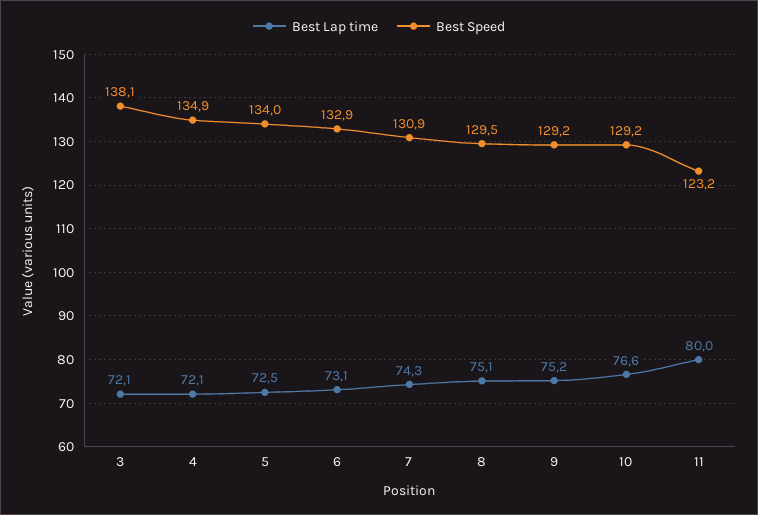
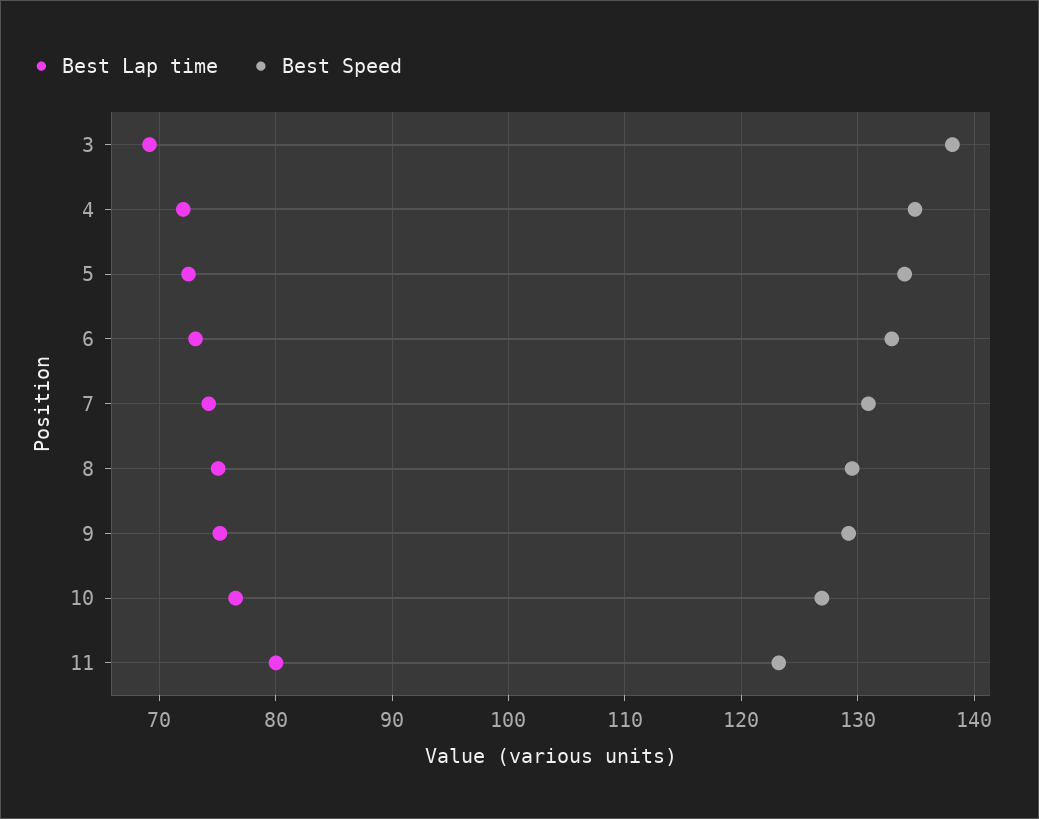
Best Lap time, 3: 72.1 -> 69
Best Speed, 10: 129.2 -> 127

